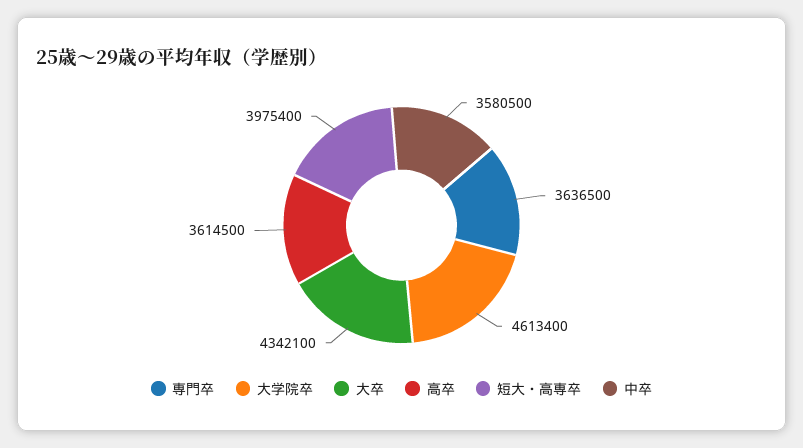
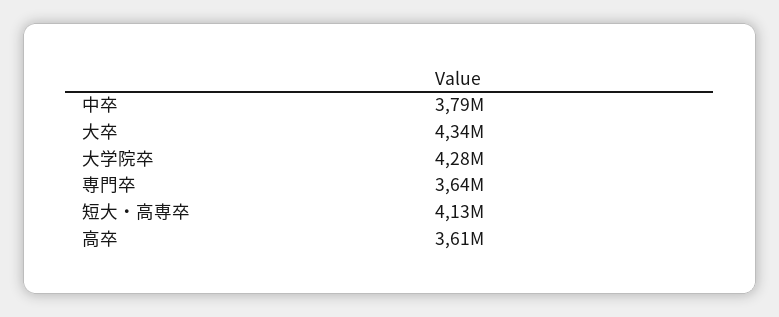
大学院卒: 4613400 -> 4280000
短大・高専卒: 3975400 -> 4130000
中卒: 3580500 -> 3790000

